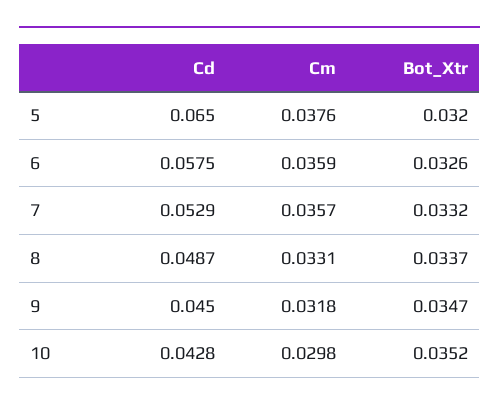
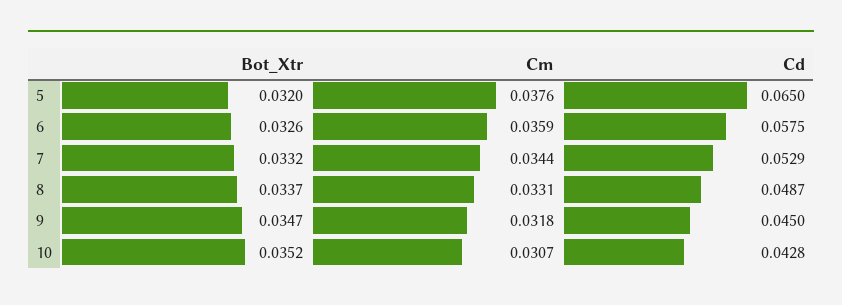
Cm, 7: 0.0357 -> 0.0344
Cm, 10: 0.0298 -> 0.0307

